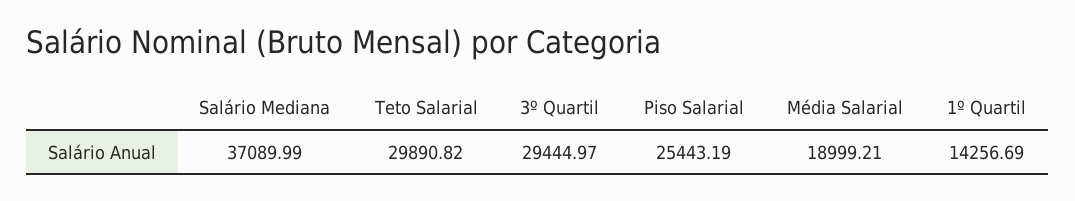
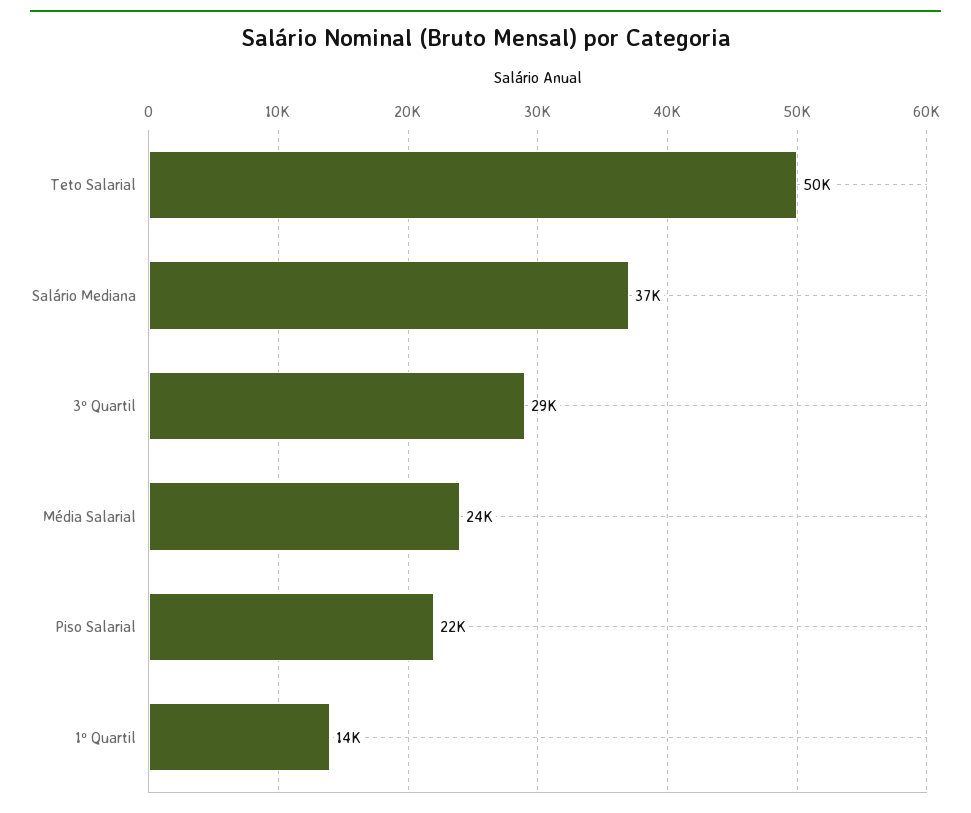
Teto Salarial: 29890.82 -> 50000
Piso Salarial: 25443.19 -> 22000
Média Salarial: 18999.21 -> 24000

